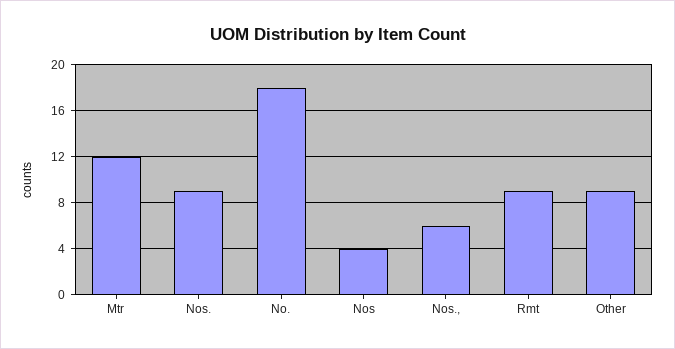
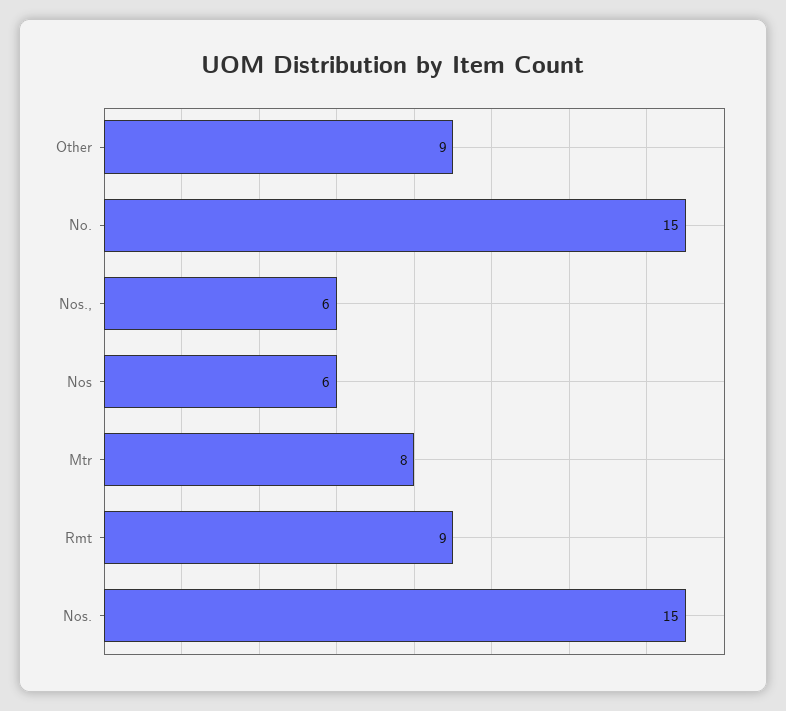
Mtr: 12 -> 8
Nos.: 9 -> 15
No.: 18 -> 15
Nos: 4 -> 6

